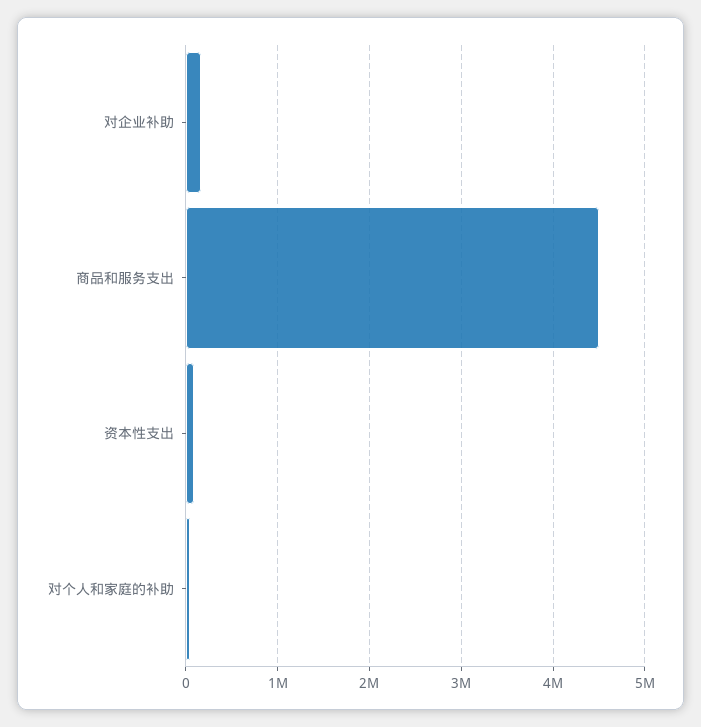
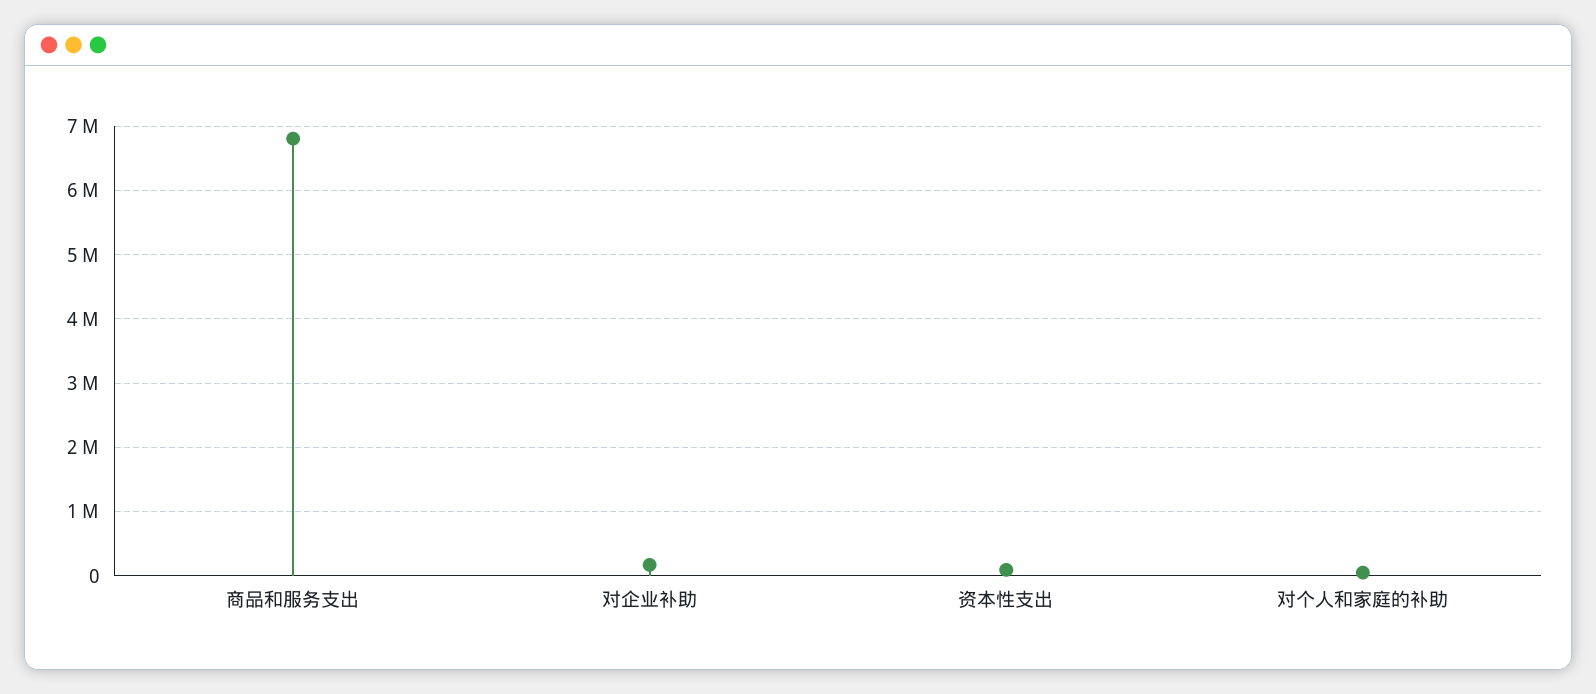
商品和服务支出: 4500000 -> 6800000

